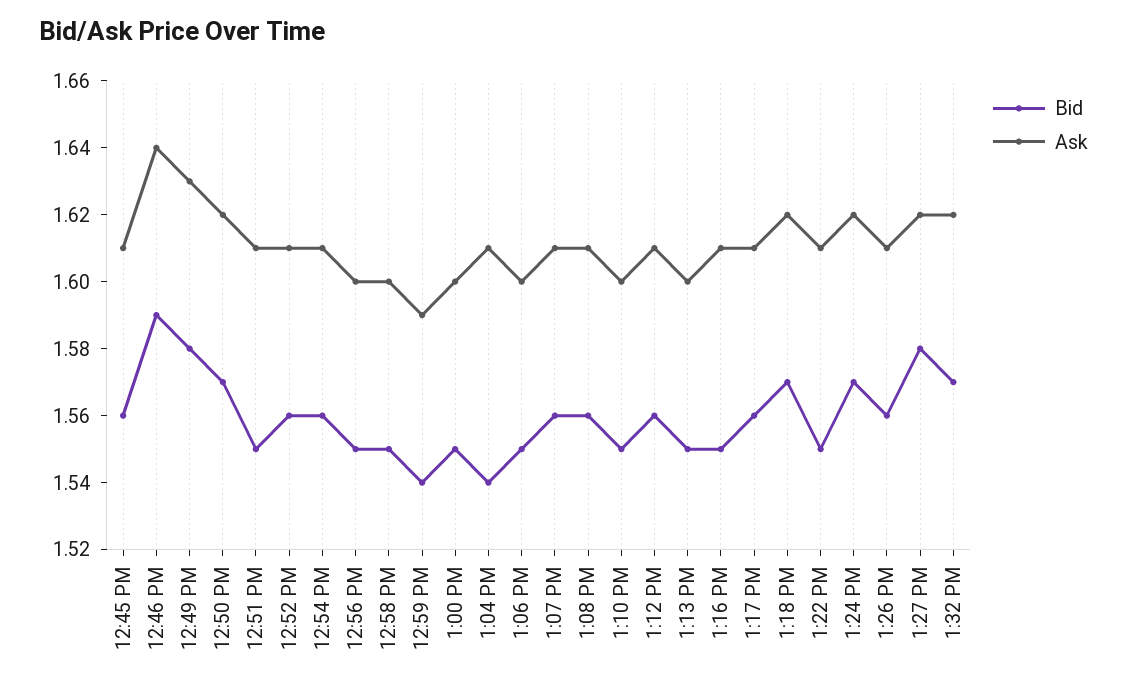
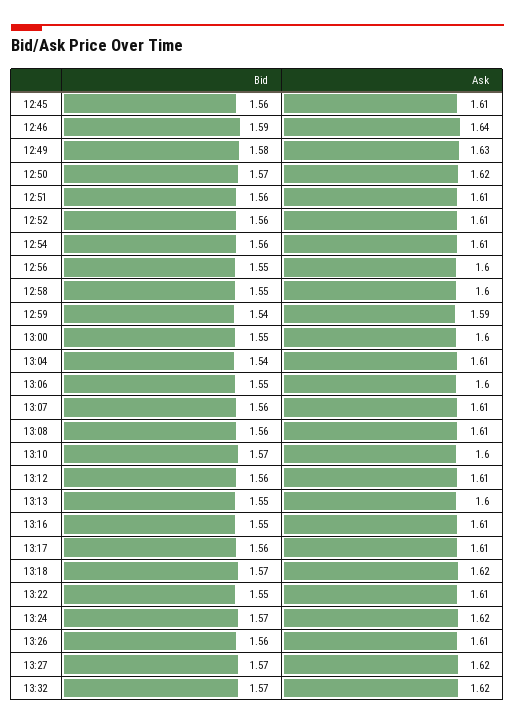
Bid, 12:51 PM: 1.55 -> 1.56
Bid, 1:10 PM: 1.55 -> 1.57
Bid, 1:27 PM: 1.58 -> 1.57

